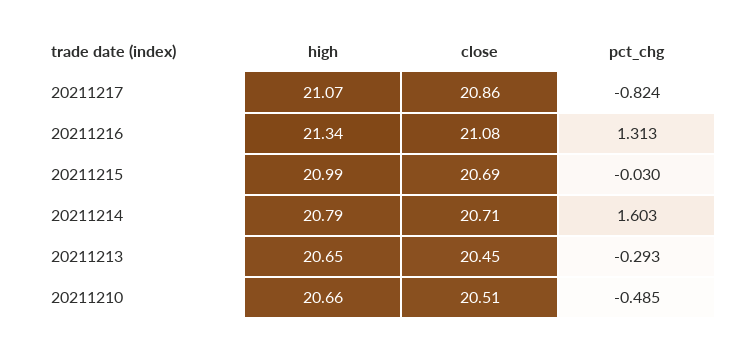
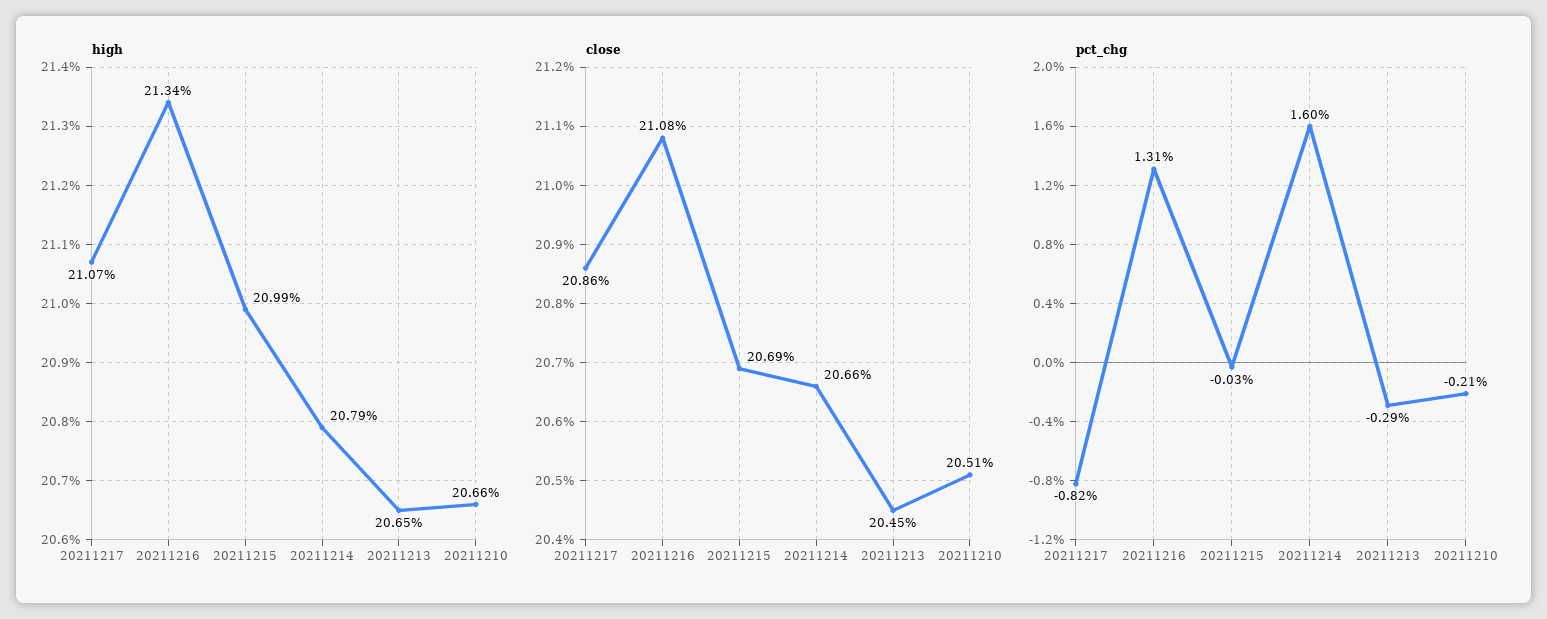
close, 20211214: 20.71 -> 20.66
pct_chg, 20211210: -0.485 -> -0.21

